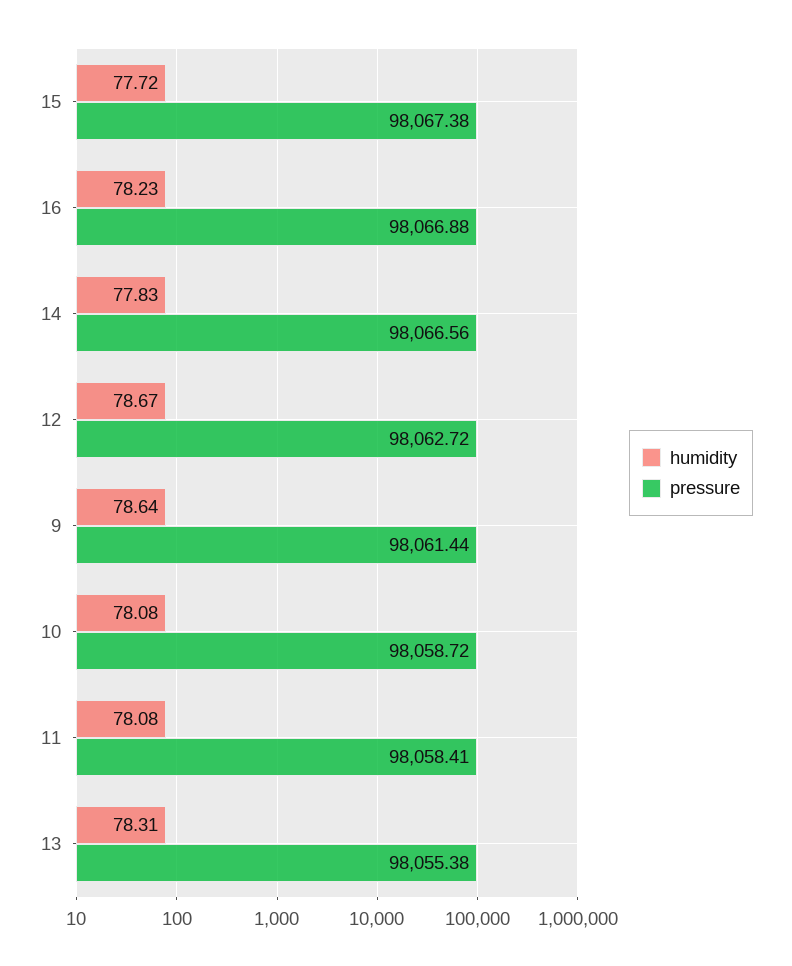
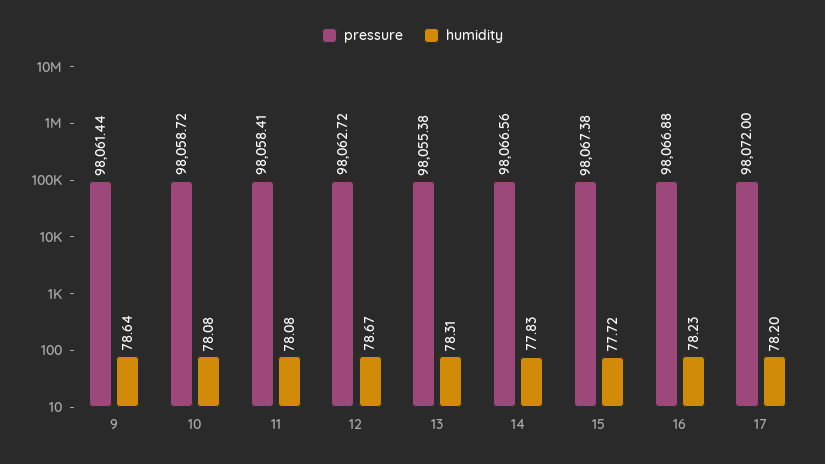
pressure, 17: none -> 98072
humidity, 17: none -> 78.2

